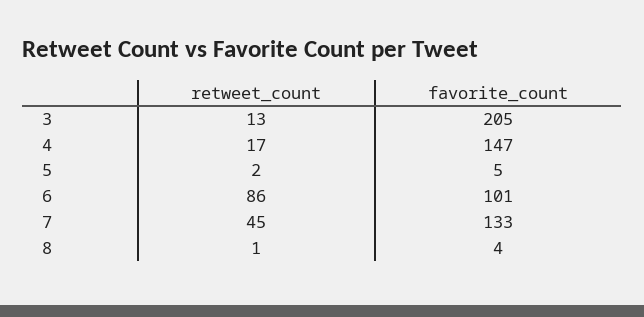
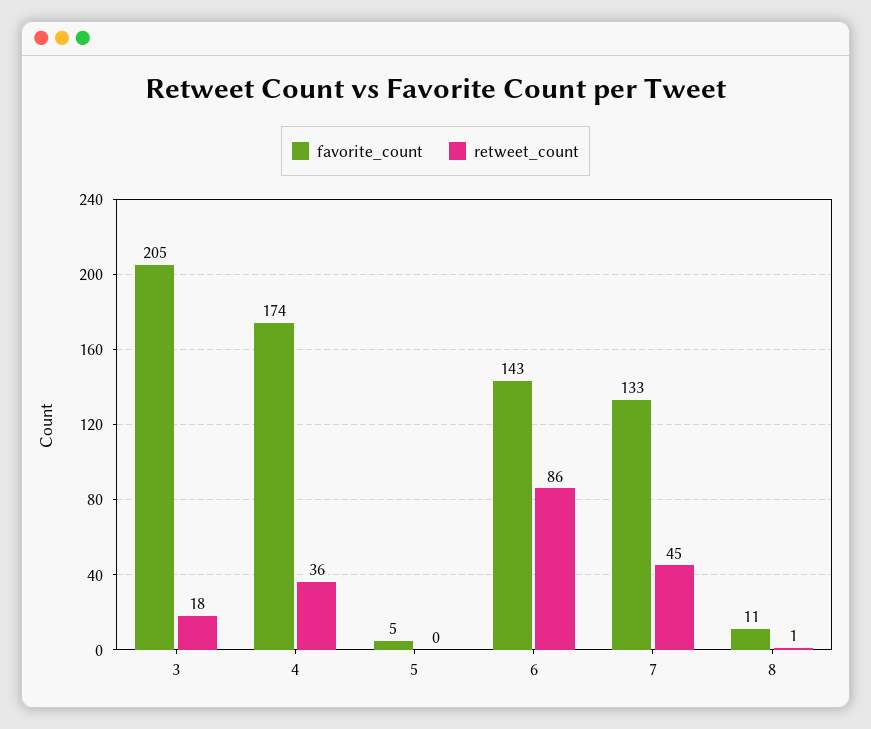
retweet_count, 3: 13 -> 18
retweet_count, 4: 17 -> 36
favorite_count, 4: 147 -> 174
retweet_count, 5: 2 -> 0
favorite_count, 6: 101 -> 143
favorite_count, 8: 4 -> 11

